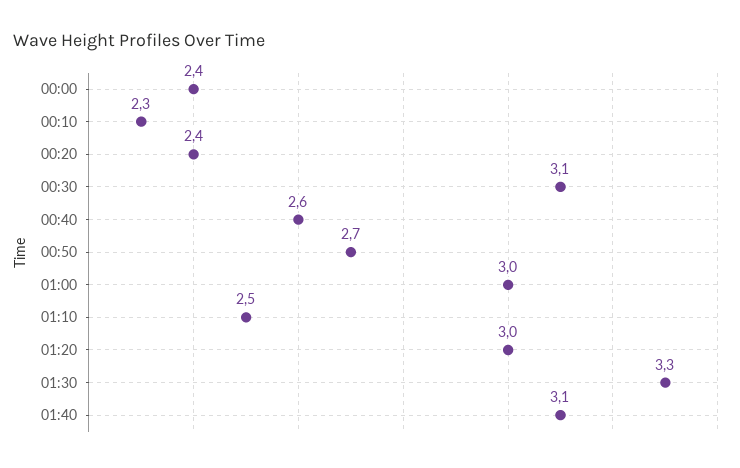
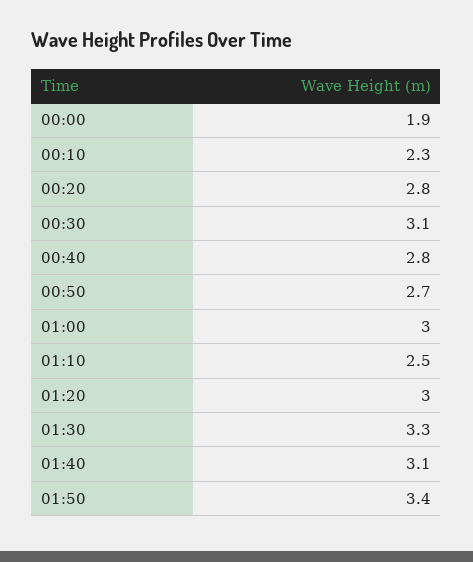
00:00: 2.4 -> 1.9
00:20: 2.4 -> 2.8
00:40: 2.6 -> 2.8
01:50: none -> 3.4

